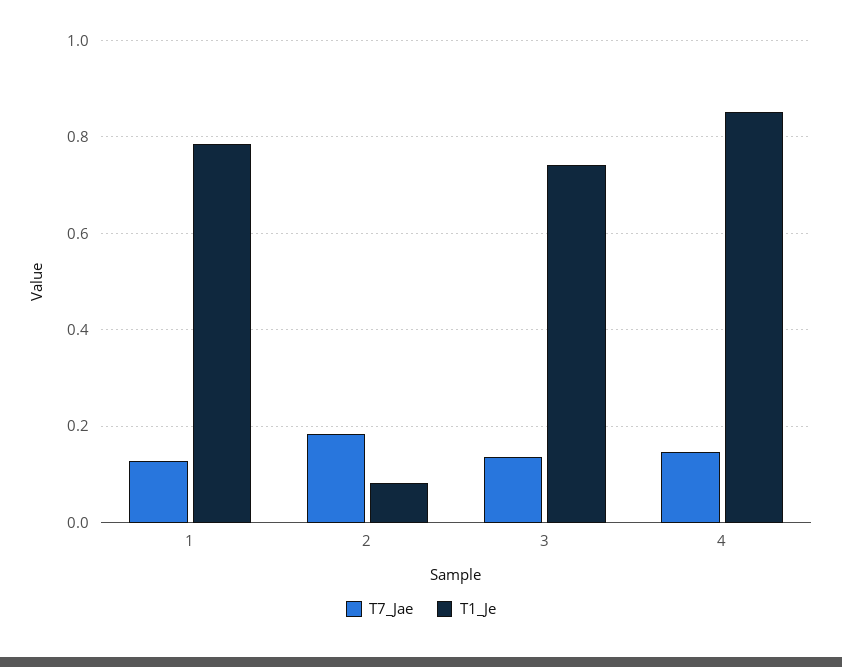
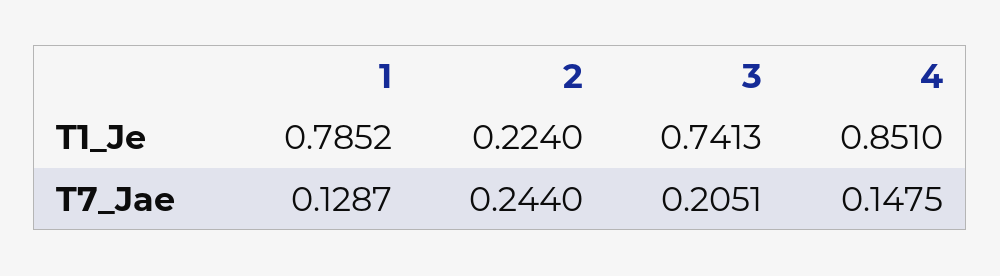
T7_Jae, 2: 0.18 -> 0.244
T1_Je, 2: 0.08 -> 0.224
T7_Jae, 3: 0.14 -> 0.2051

